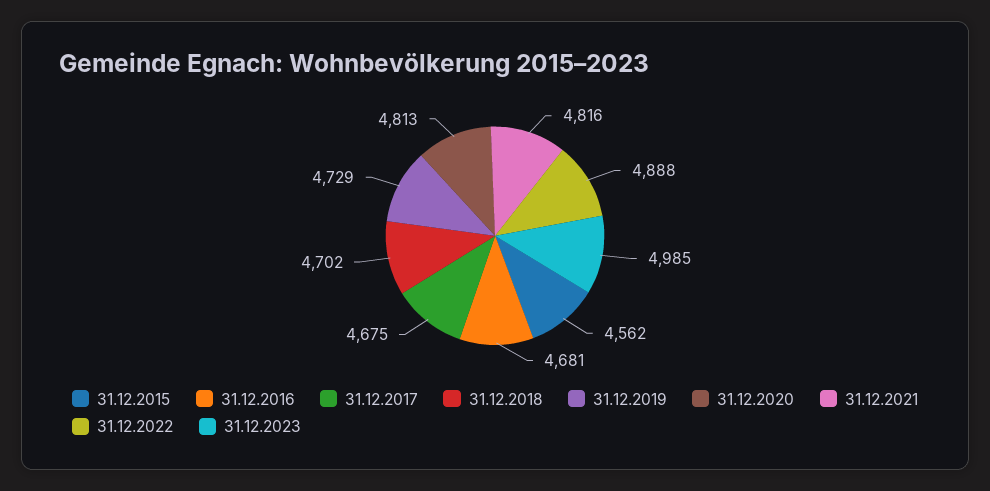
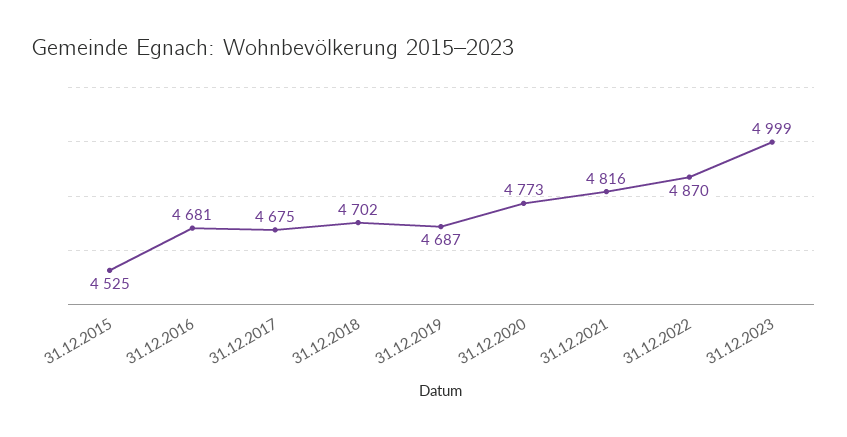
31.12.2015: 4562 -> 4525
31.12.2019: 4729 -> 4687
31.12.2020: 4813 -> 4773
31.12.2022: 4888 -> 4870
31.12.2023: 4985 -> 4999

